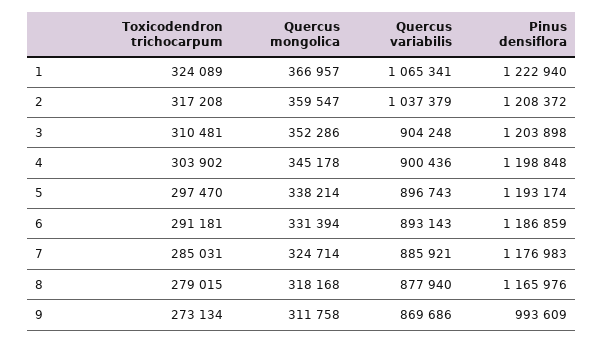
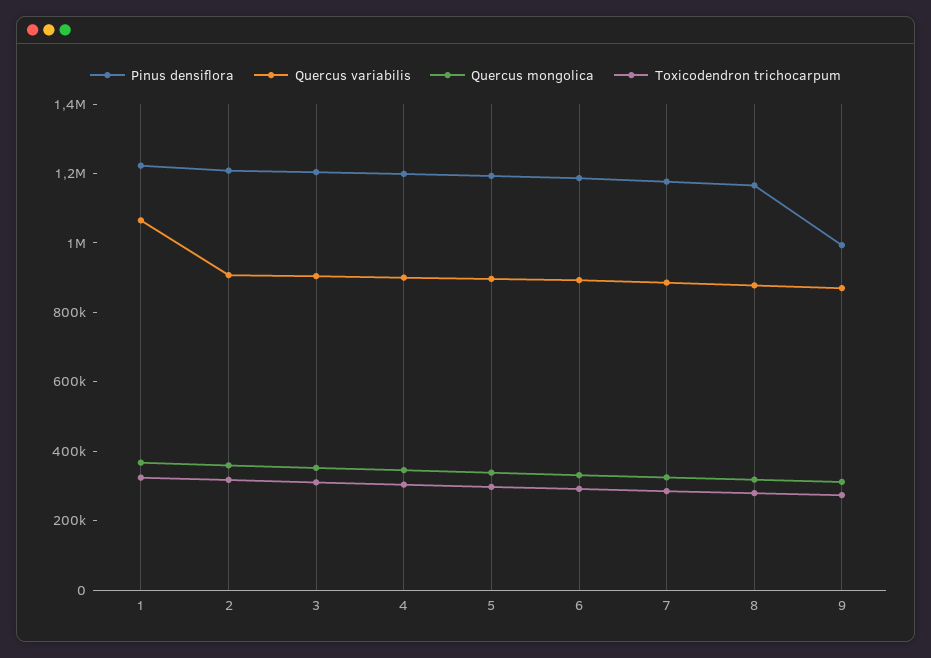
Quercus variabilis, 2: 1037379 -> 900000

